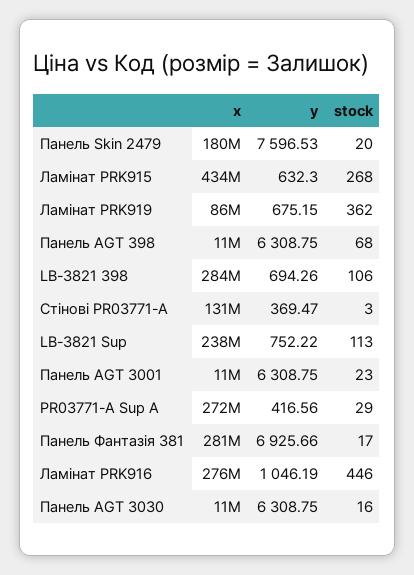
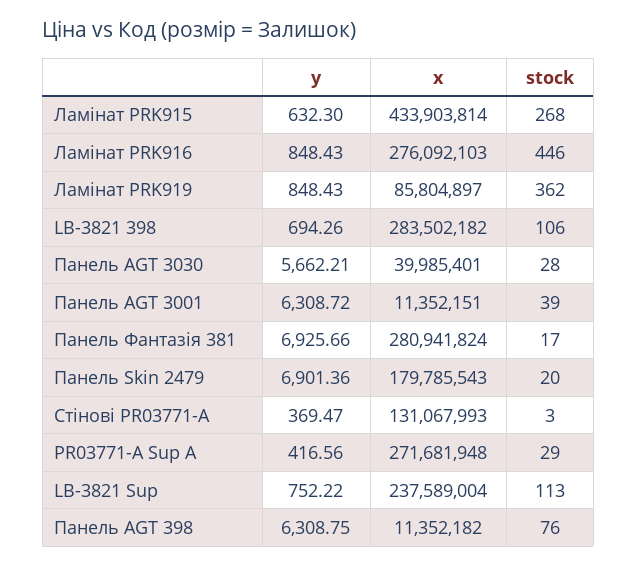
y, Панель Skin 2479: 7596.53 -> 6901.36
y, Ламінат PRK919: 675.15 -> 848.43
stock, Панель AGT 398: 68 -> 76
y, Панель AGT 3001: 6308.75 -> 6308.72
stock, Панель AGT 3001: 23 -> 39
y, Ламінат PRK916: 1046.19 -> 848.43
x, Панель AGT 3030: 11000000 -> 39985401
y, Панель AGT 3030: 6308.75 -> 5662.21
stock, Панель AGT 3030: 16 -> 28

